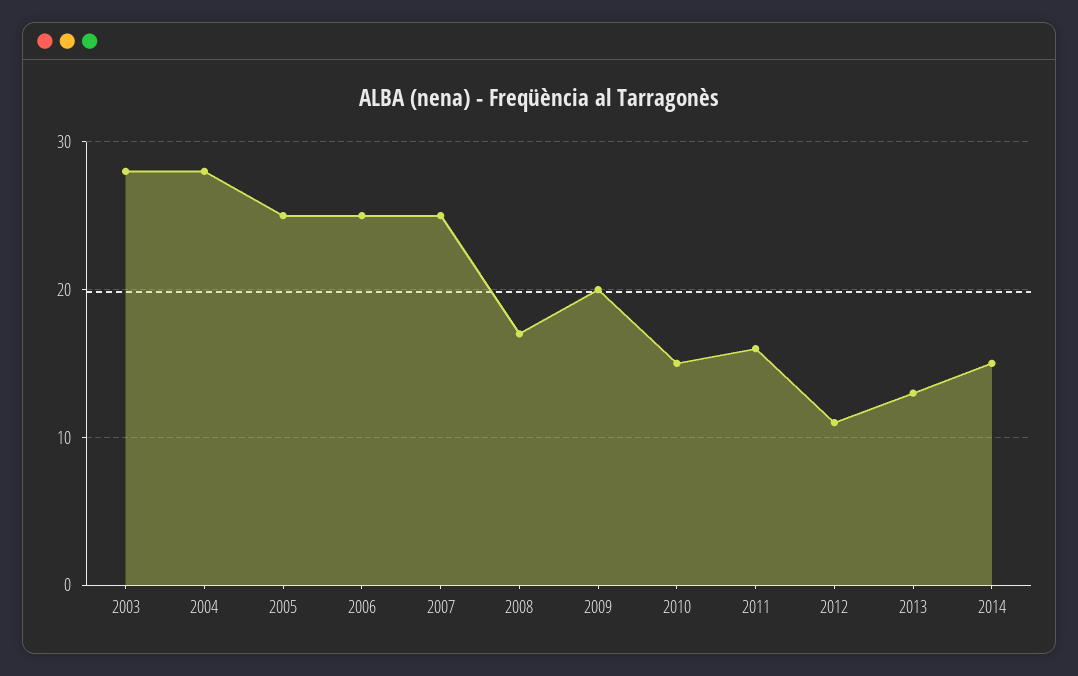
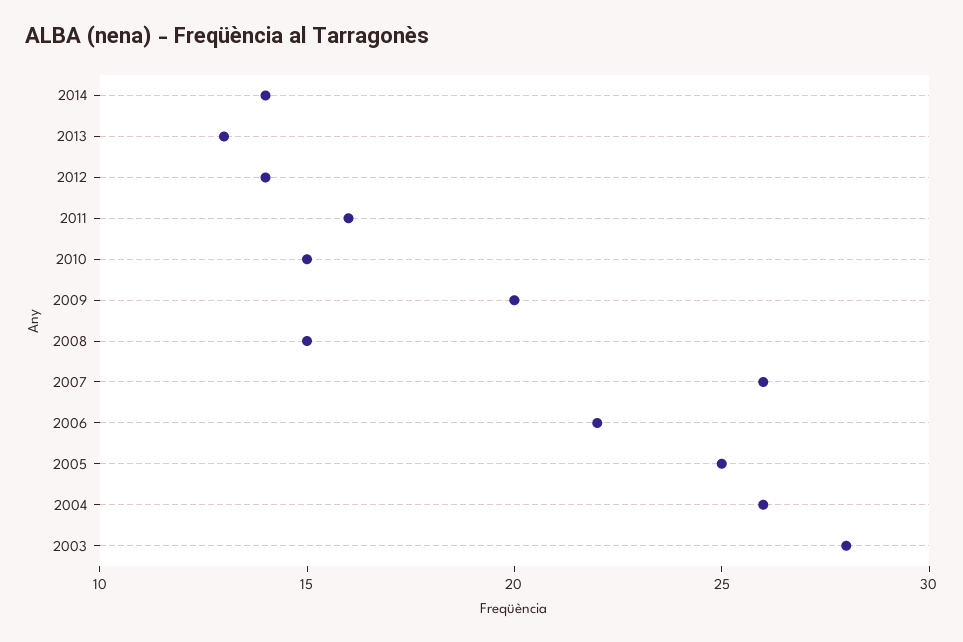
2004: 28 -> 26
2006: 25 -> 22
2007: 25 -> 26
2008: 17 -> 15
2012: 11 -> 14
2014: 15 -> 14

